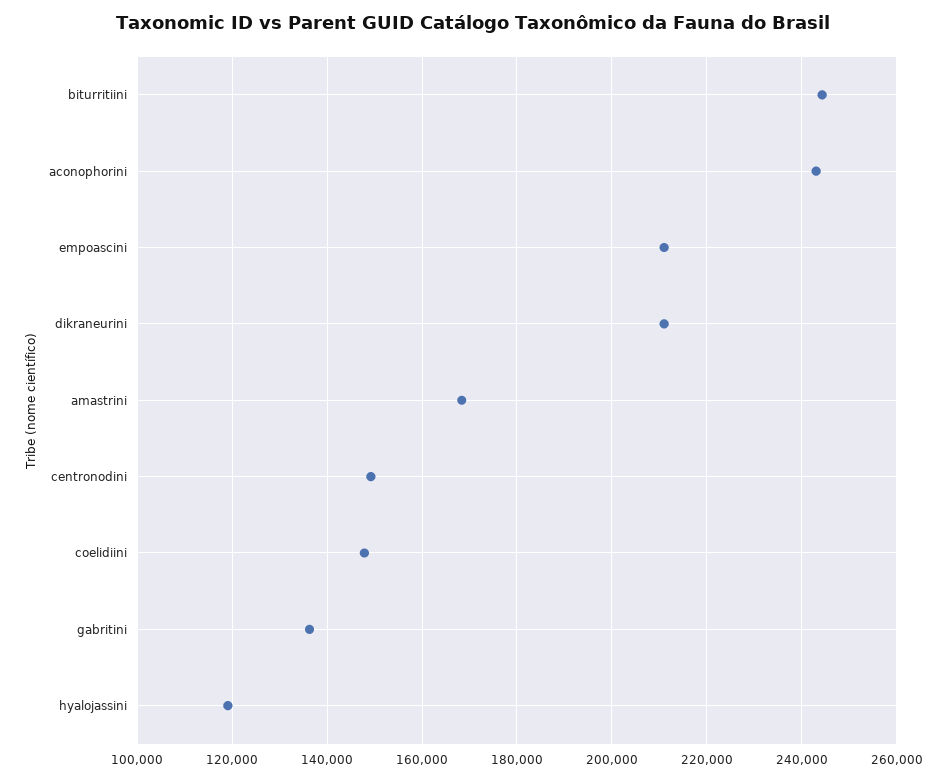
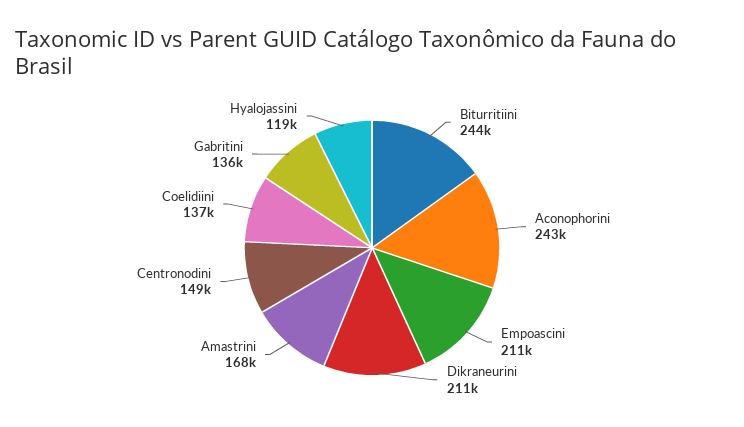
coelidiini: 148000 -> 137000

